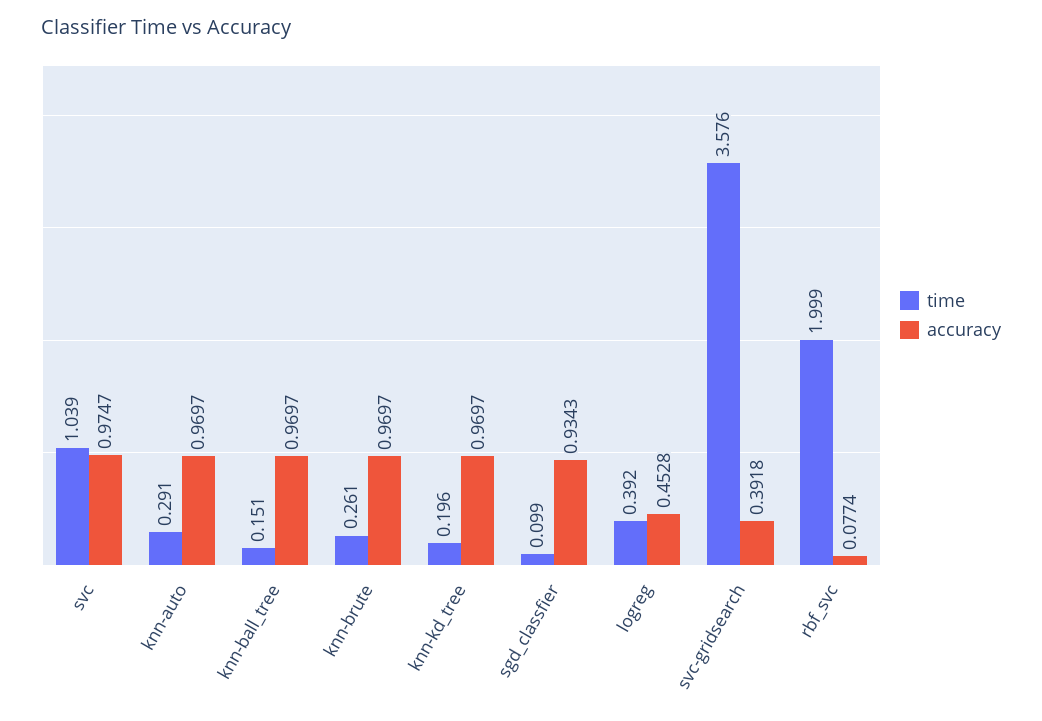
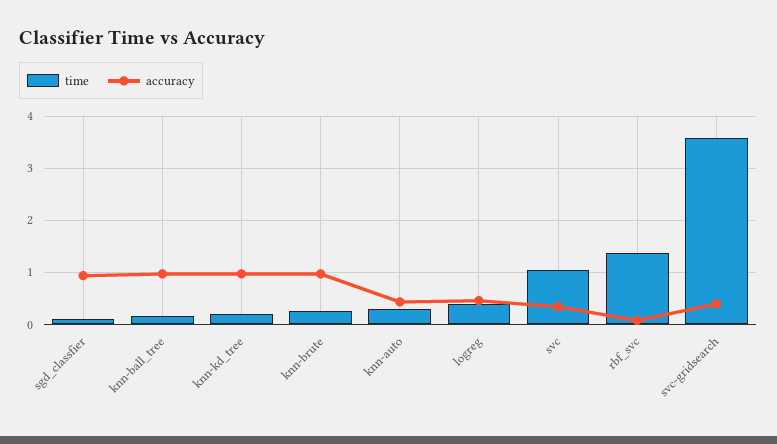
accuracy, svc: 0.9747 -> 0.4
accuracy, knn-auto: 0.9697 -> 0.4
time, rbf_svc: 1.999 -> 1.4

